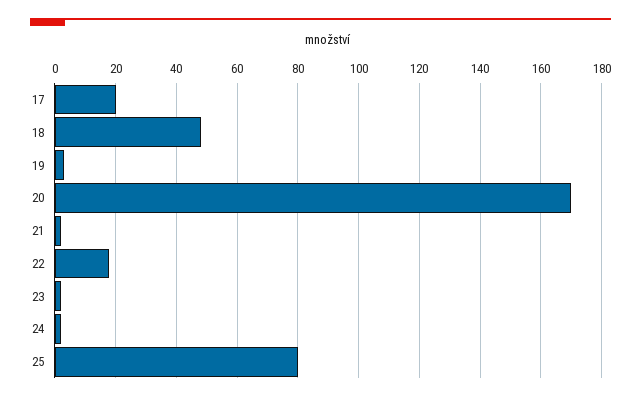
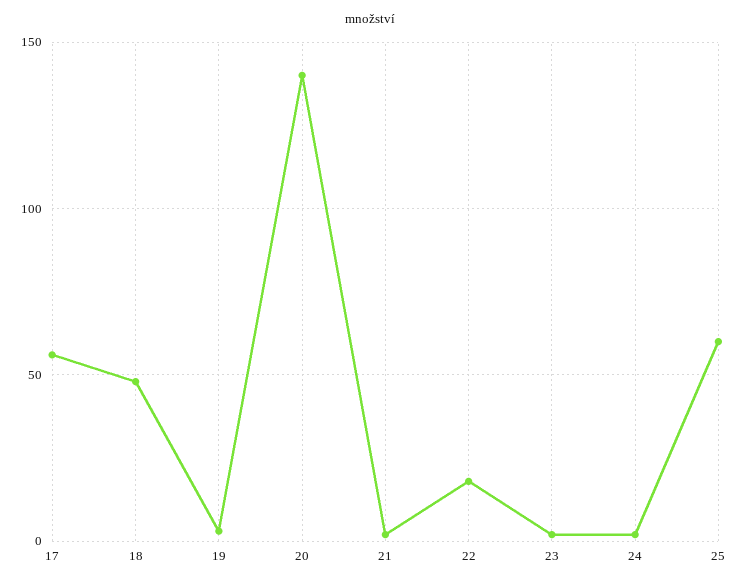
17: 20 -> 55
20: 170 -> 140
25: 80 -> 60

